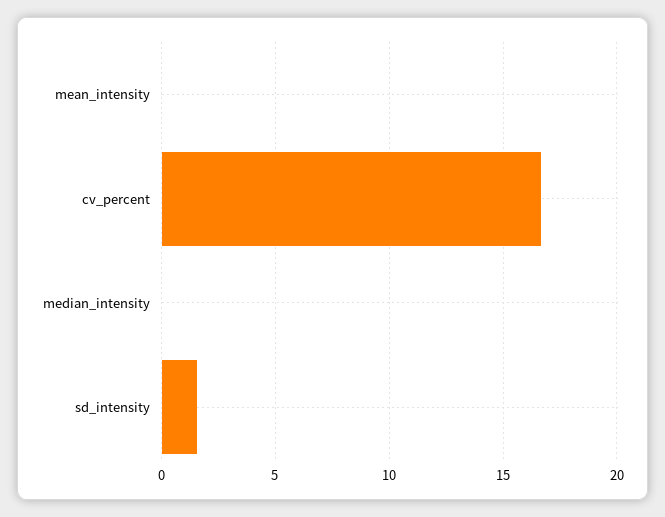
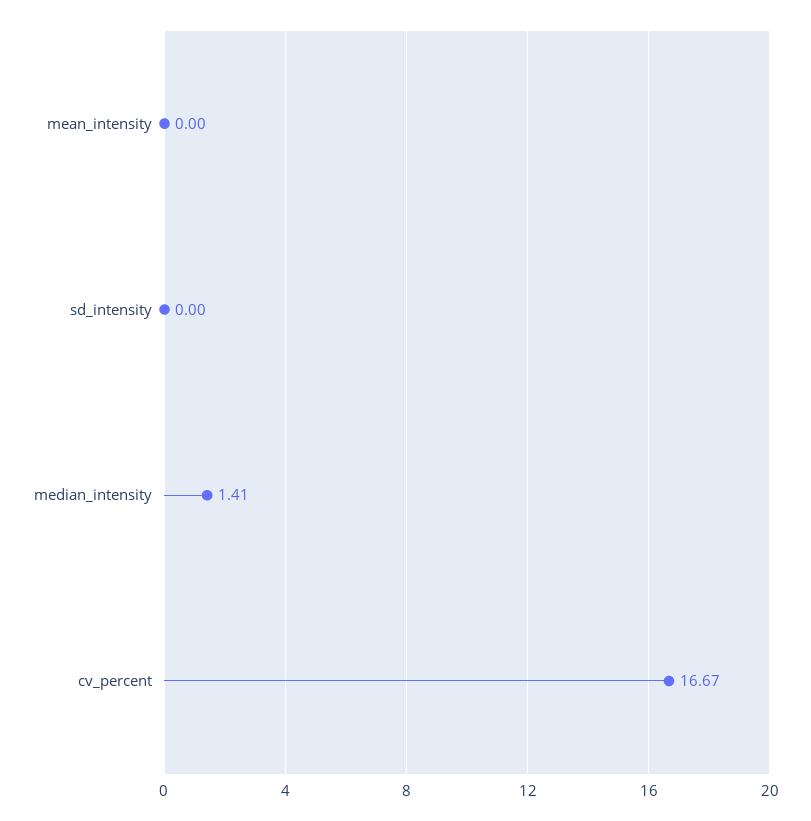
median_intensity: 0 -> 1.41
sd_intensity: 1.5 -> 0

